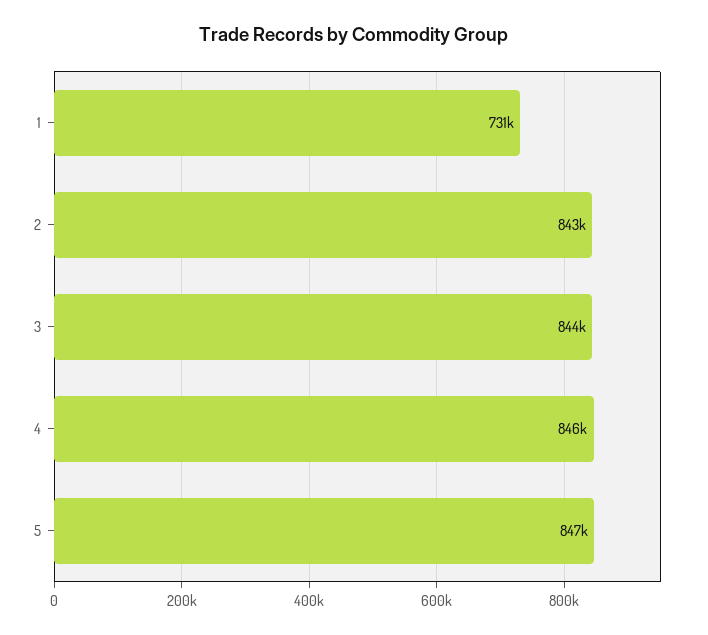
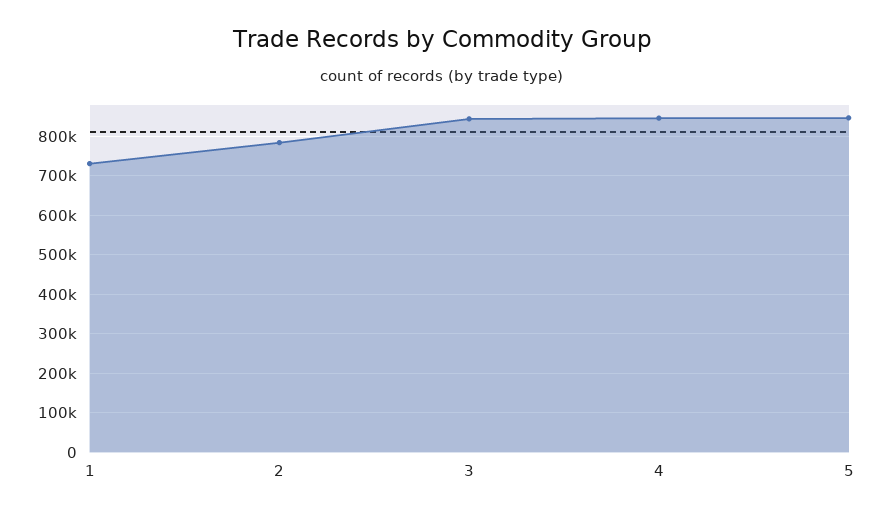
2: 843000 -> 780000

